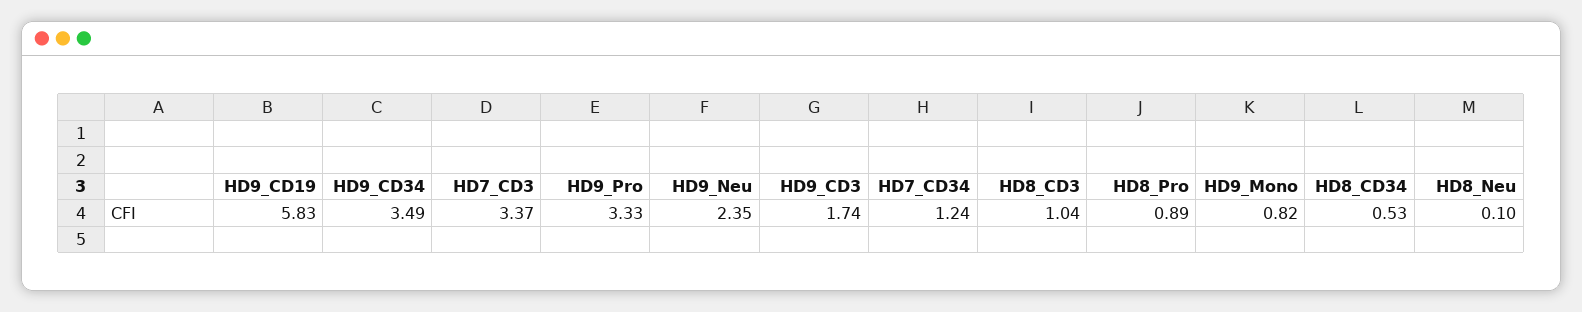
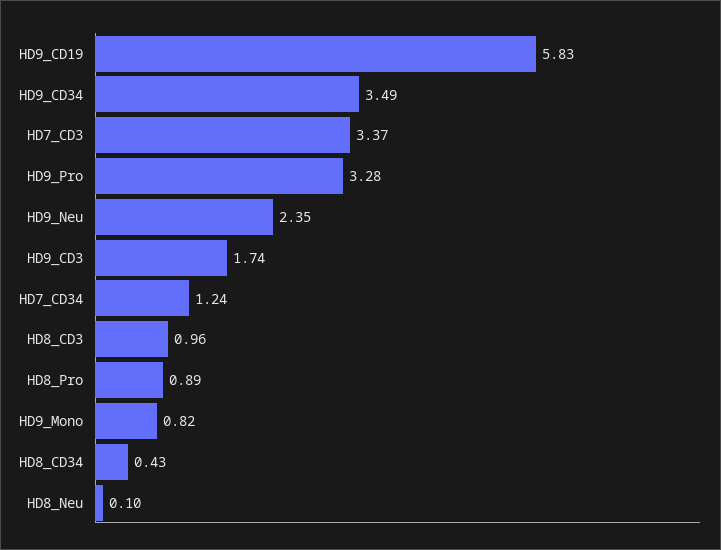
HD9_Pro: 3.33 -> 3.28
HD8_CD3: 1.04 -> 0.96
HD8_CD34: 0.53 -> 0.43

